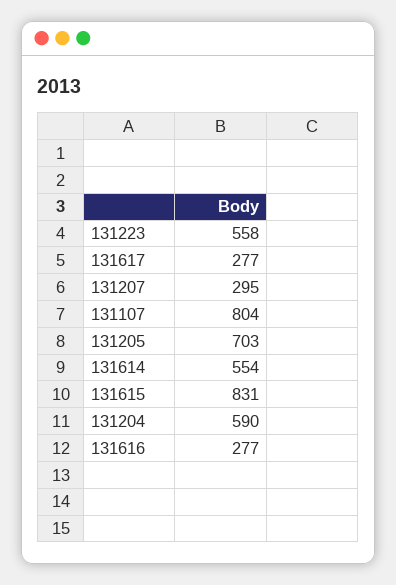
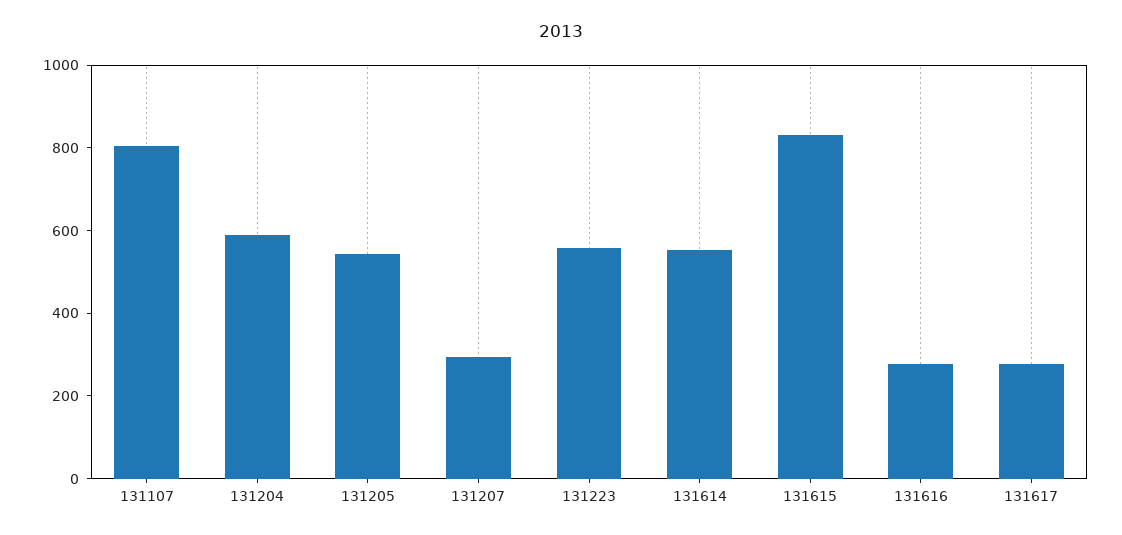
131205: 703 -> 550

